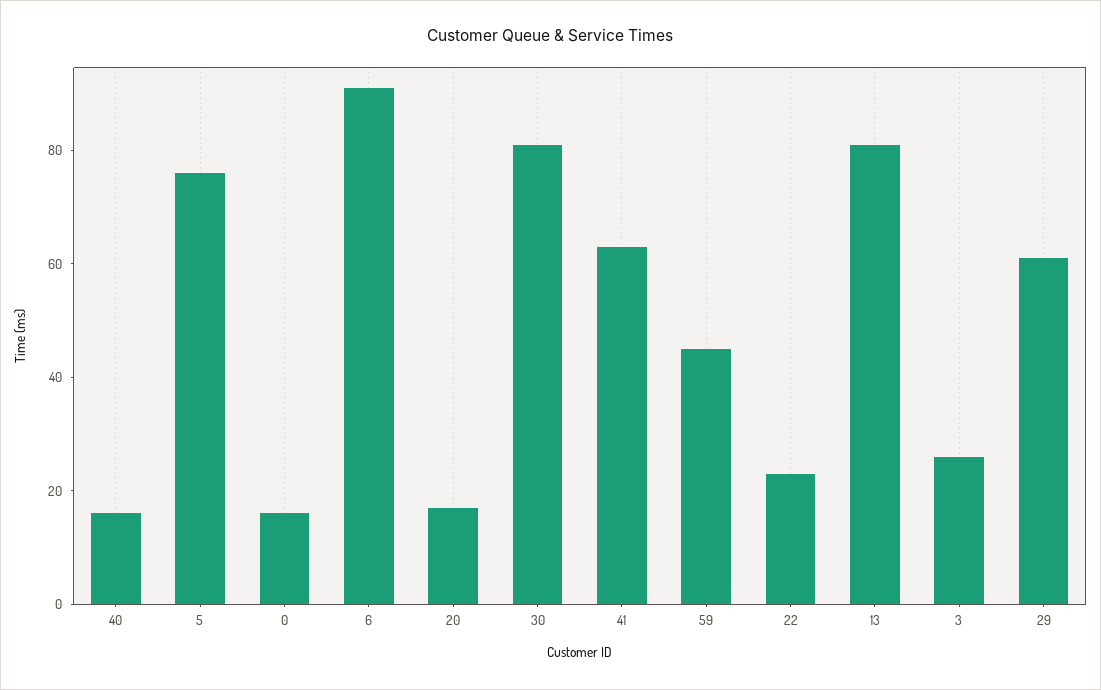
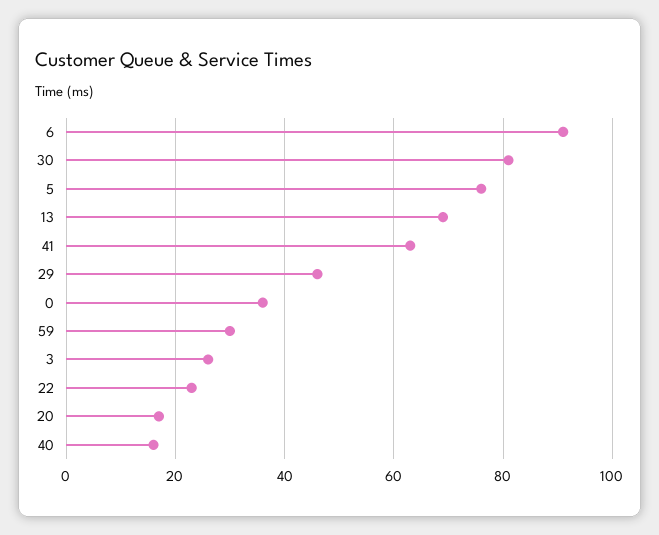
0: 15 -> 35
59: 45 -> 30
13: 80 -> 70
29: 60 -> 45

